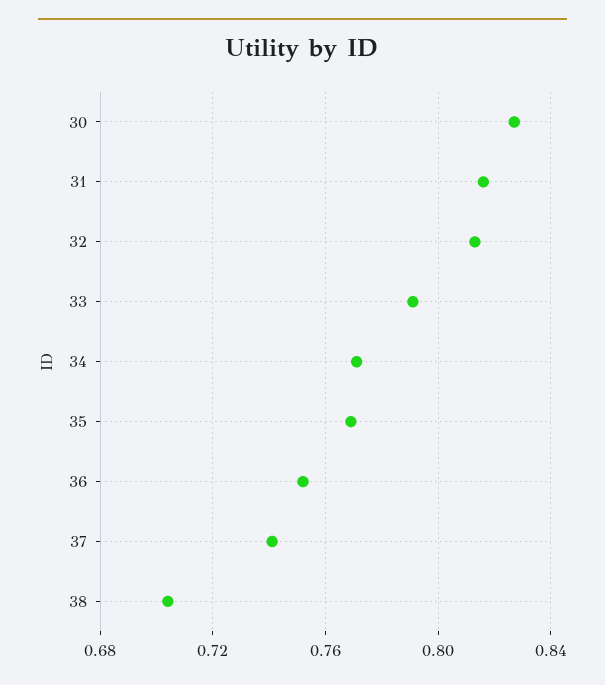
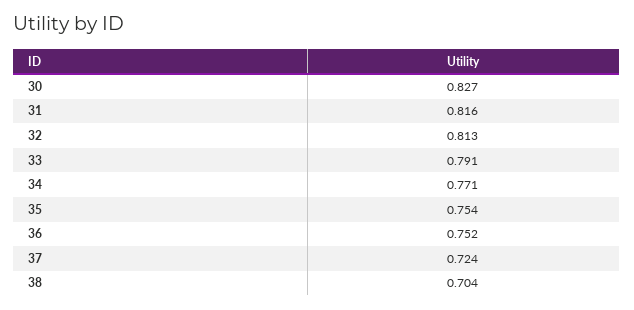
35: 0.77 -> 0.754
37: 0.74 -> 0.724

